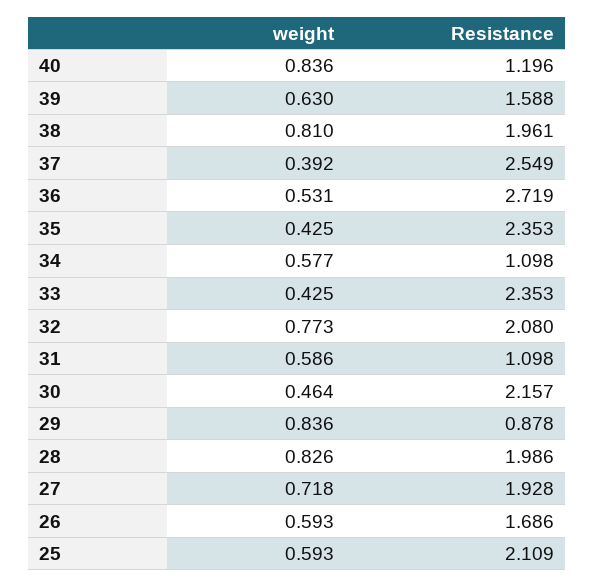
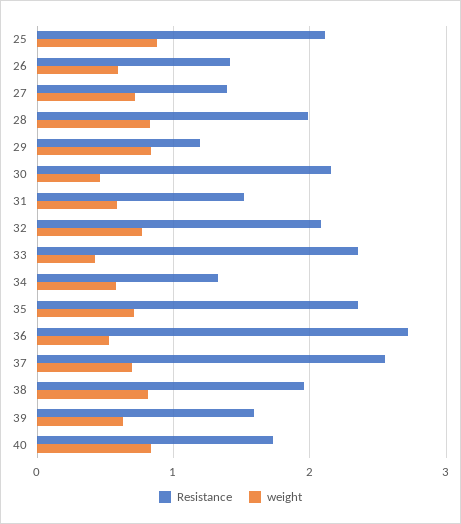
Resistance, 40: 1.196 -> 1.7
weight, 37: 0.392 -> 0.7
weight, 35: 0.425 -> 0.7
Resistance, 34: 1.098 -> 1.3
Resistance, 31: 1.098 -> 1.5
Resistance, 29: 0.878 -> 1.2
Resistance, 27: 1.928 -> 1.4
Resistance, 26: 1.686 -> 1.4
weight, 25: 0.593 -> 0.9

